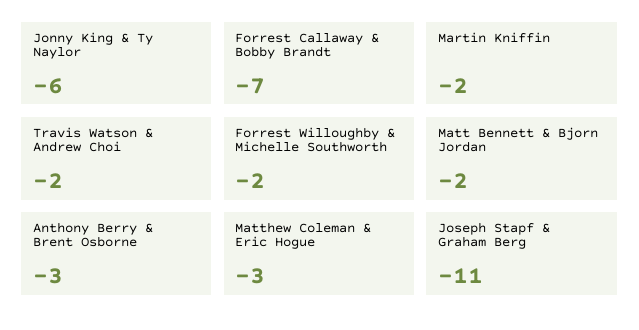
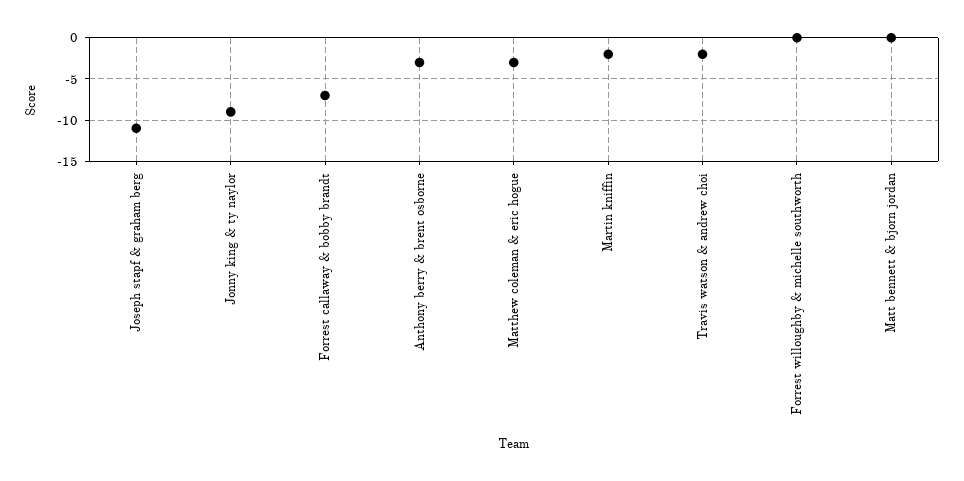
Jonny King & Ty Naylor: -6 -> -9
Forrest Willoughby & Michelle Southworth: -2 -> 0
Matt Bennett & Bjorn Jordan: -2 -> 0

